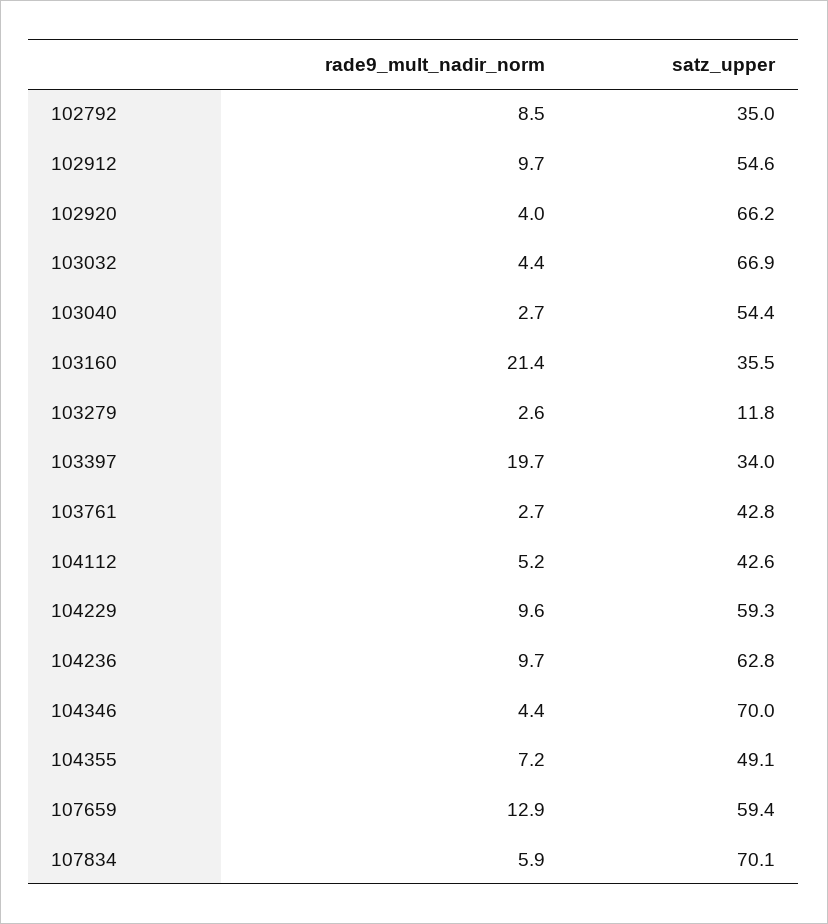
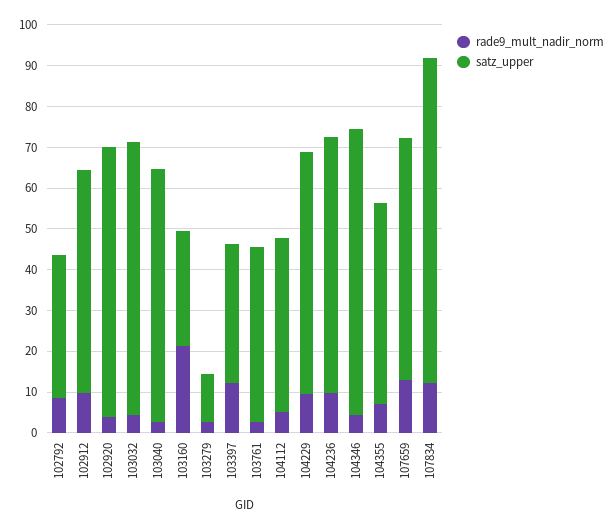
satz_upper, 103040: 54.4 -> 62
satz_upper, 103160: 35.5 -> 28
rade9_mult_nadir_norm, 103397: 19.7 -> 12
rade9_mult_nadir_norm, 107834: 5.9 -> 12
satz_upper, 107834: 70.1 -> 80

